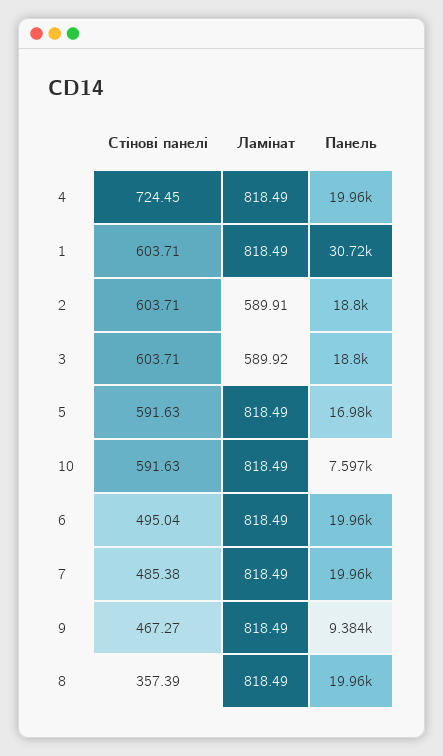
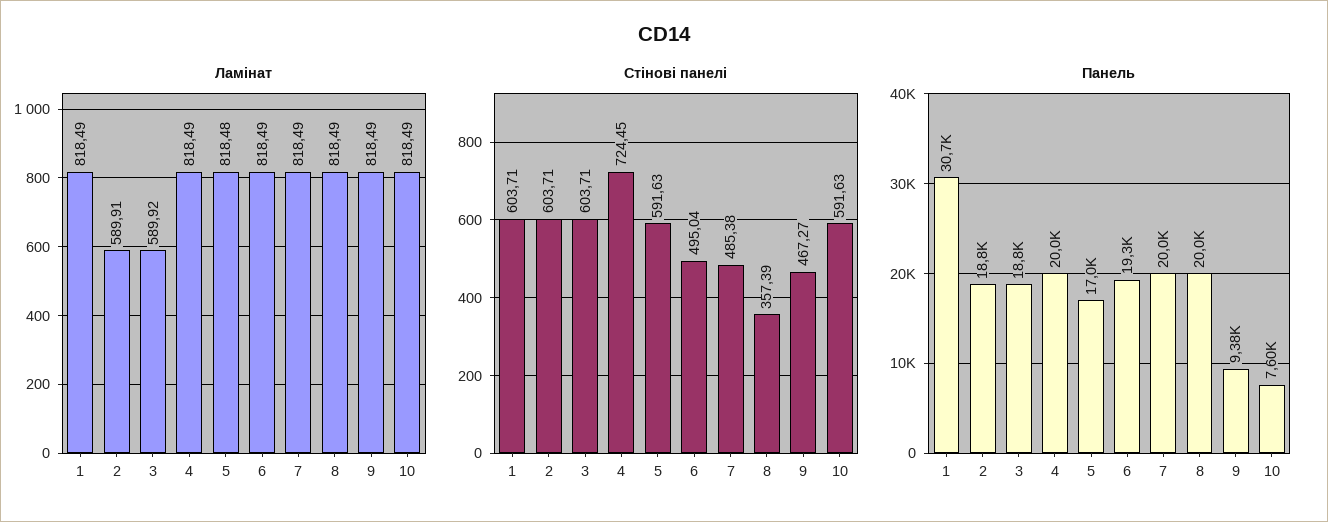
Ламінат, 5: 818.49 -> 818.48
Панель, 6: 19960 -> 19300

